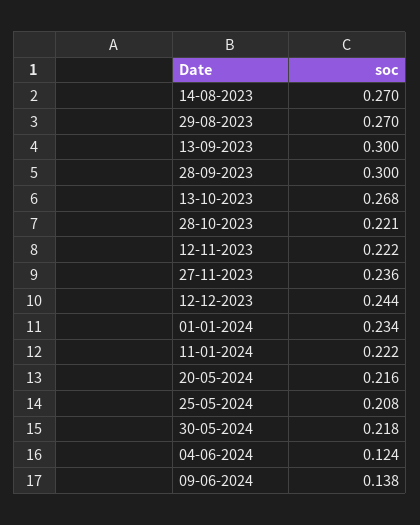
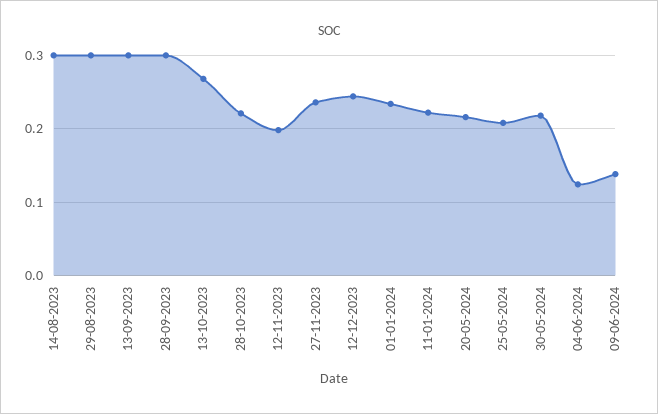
14-08-2023: 0.27 -> 0.3
29-08-2023: 0.27 -> 0.3
12-11-2023: 0.222 -> 0.2

